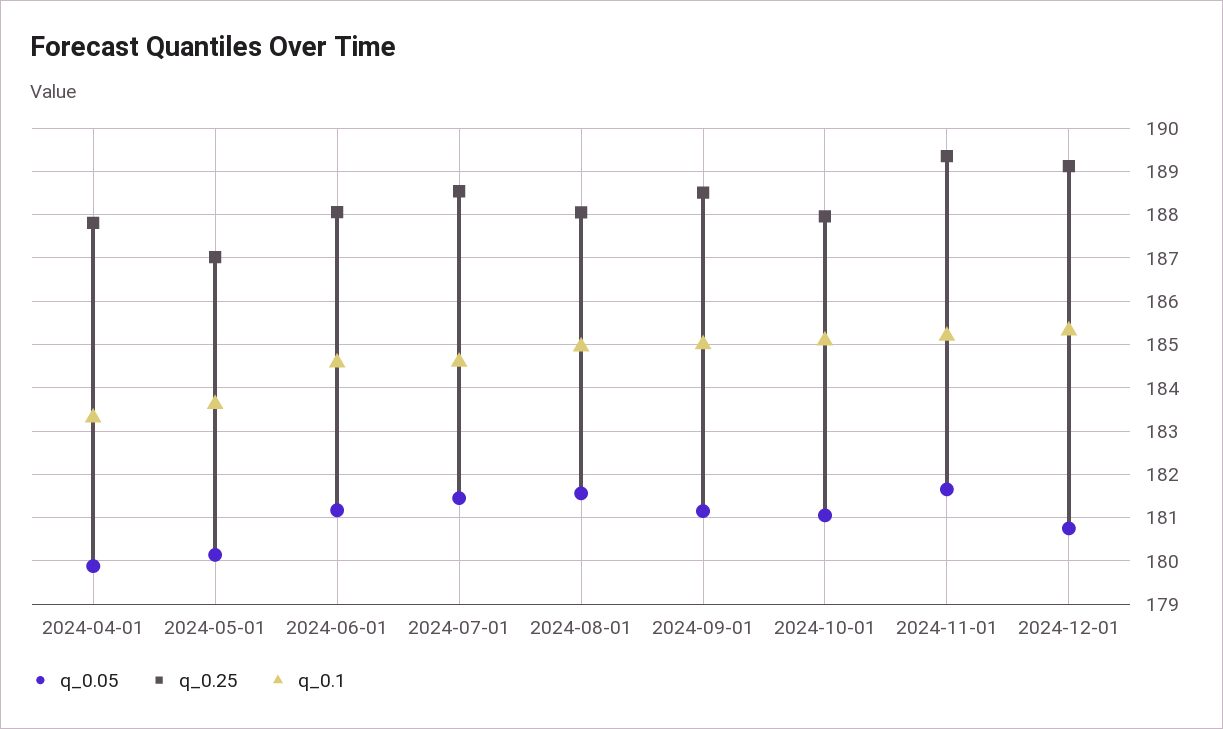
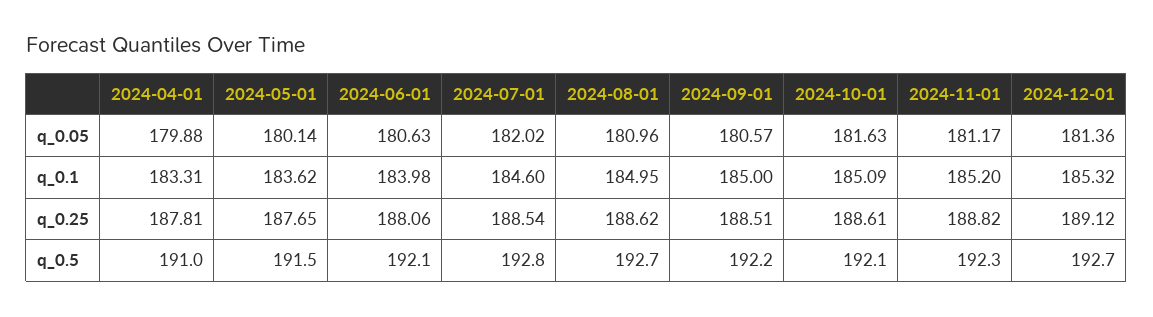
q_0.25, 2024-05-01: 187 -> 187.65
q_0.05, 2024-06-01: 181.2 -> 180.63
q_0.1, 2024-06-01: 184.6 -> 183.98
q_0.05, 2024-07-01: 181.4 -> 182.02
q_0.05, 2024-08-01: 181.6 -> 180.96
q_0.25, 2024-08-01: 188 -> 188.62
q_0.05, 2024-09-01: 181.2 -> 180.57
q_0.05, 2024-10-01: 181 -> 181.63
q_0.25, 2024-10-01: 188 -> 188.61
q_0.05, 2024-11-01: 181.6 -> 181.17
q_0.25, 2024-11-01: 189.4 -> 188.82
q_0.05, 2024-12-01: 180.8 -> 181.36
q_0.5, 2024-04-01: none -> 191
q_0.5, 2024-05-01: none -> 191.5
q_0.5, 2024-06-01: none -> 192.1
q_0.5, 2024-07-01: none -> 192.8
q_0.5, 2024-08-01: none -> 192.7
q_0.5, 2024-09-01: none -> 192.2
q_0.5, 2024-10-01: none -> 192.1
q_0.5, 2024-11-01: none -> 192.3
q_0.5, 2024-12-01: none -> 192.7

